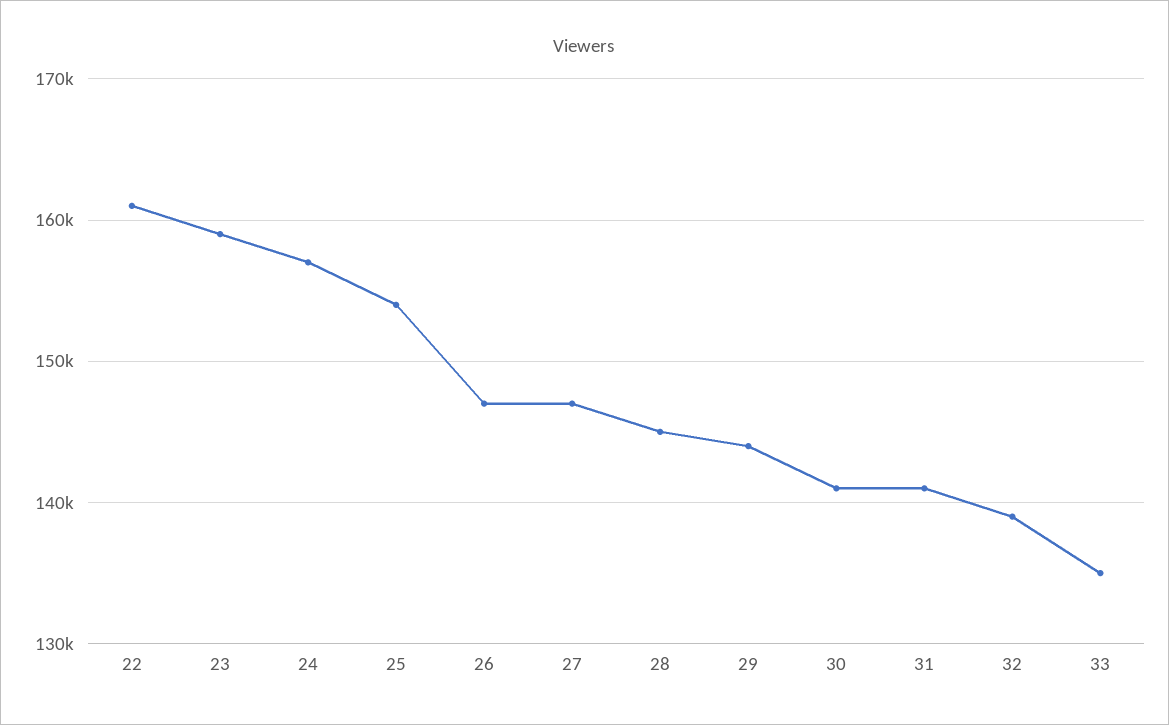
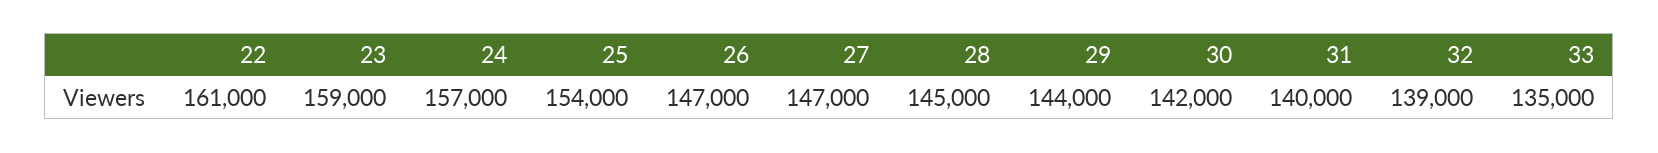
30: 141000 -> 142000
31: 141000 -> 140000

